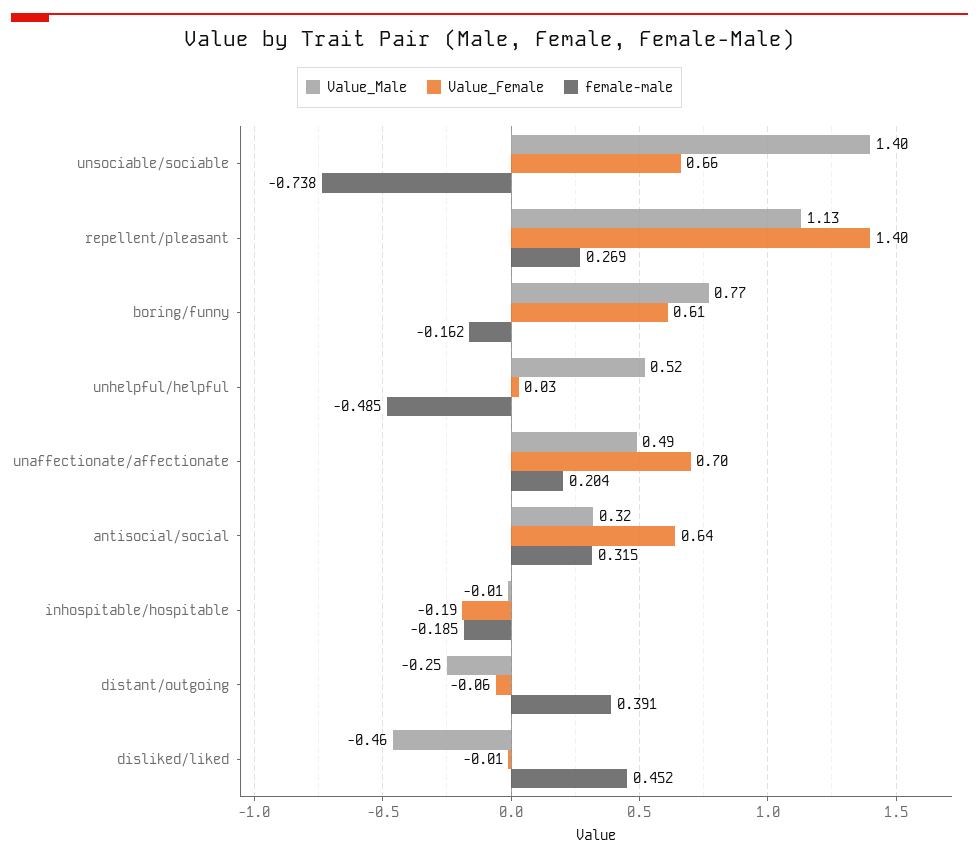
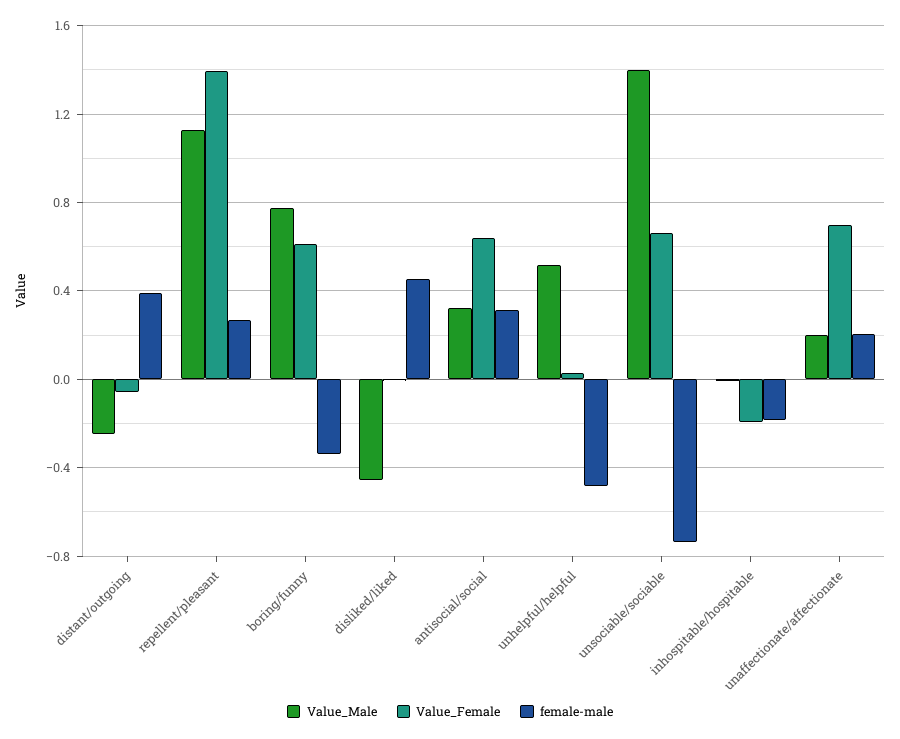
female-male, boring/funny: -0.162 -> -0.35
Value_Male, unaffectionate/affectionate: 0.49 -> 0.2

